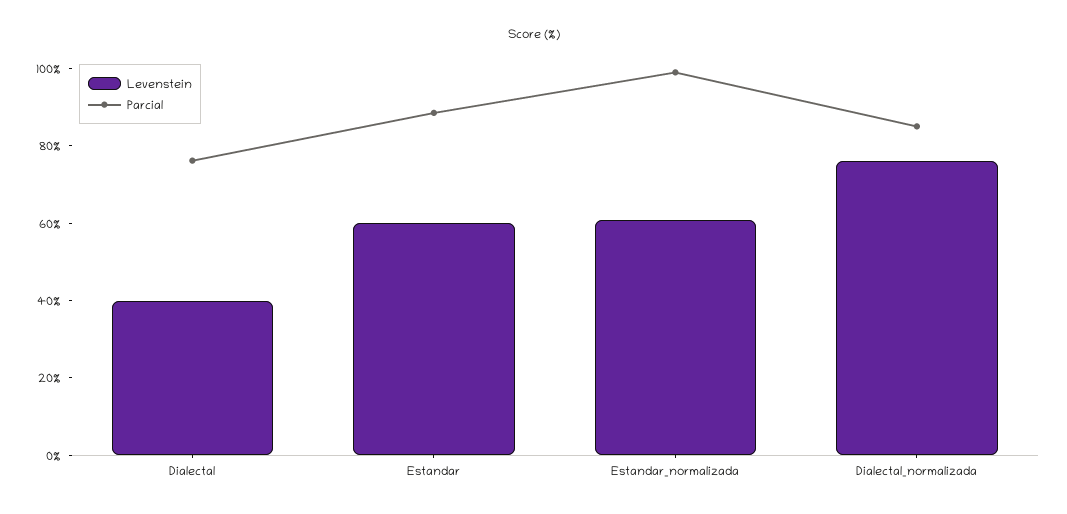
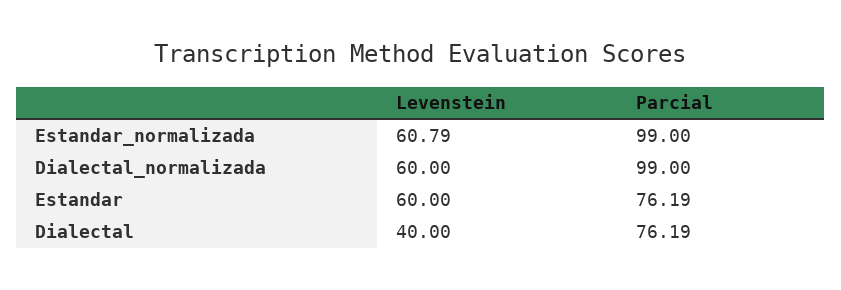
Parcial, Estandar: 90 -> 76.19
Levenstein, Dialectal_normalizada: 75 -> 60
Parcial, Dialectal_normalizada: 85 -> 99

